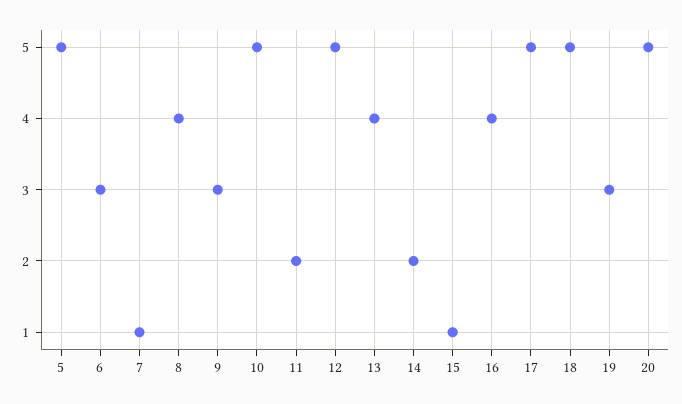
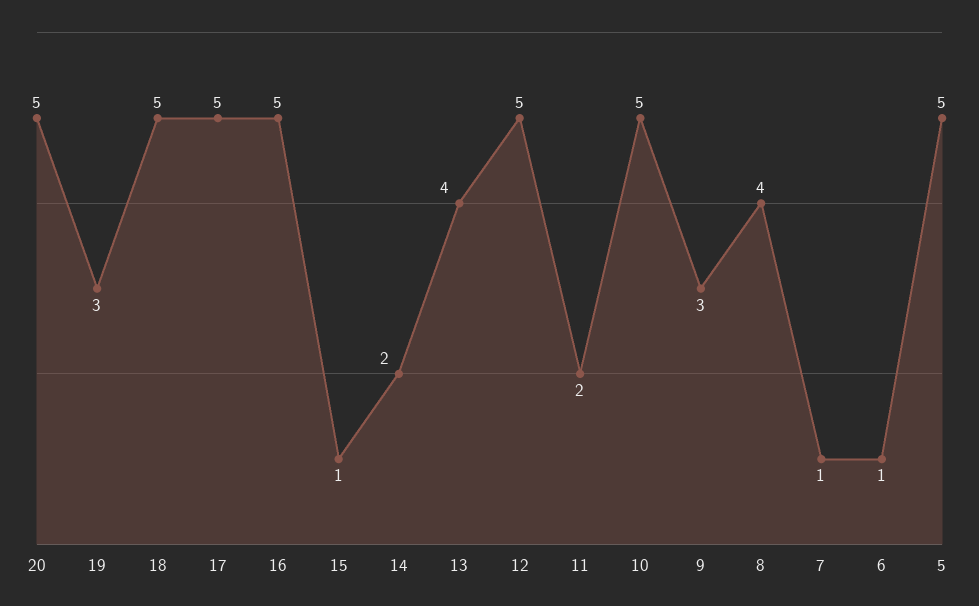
6: 3 -> 1
16: 4 -> 5

